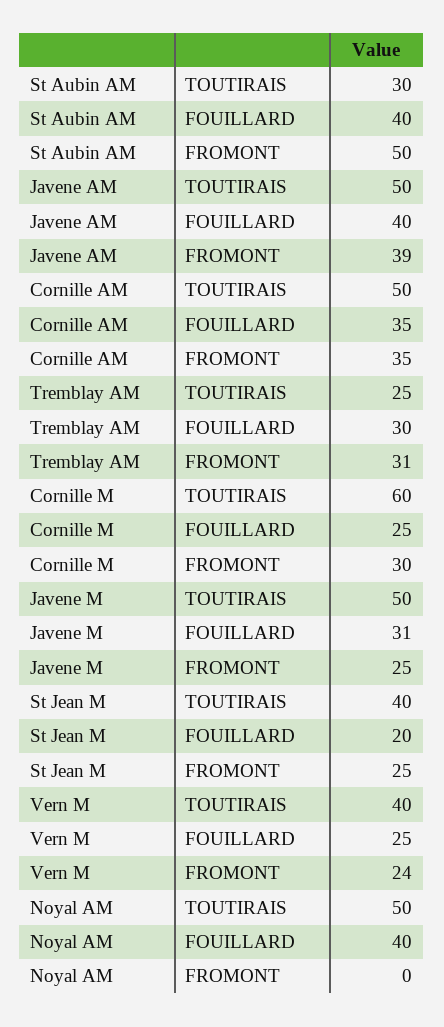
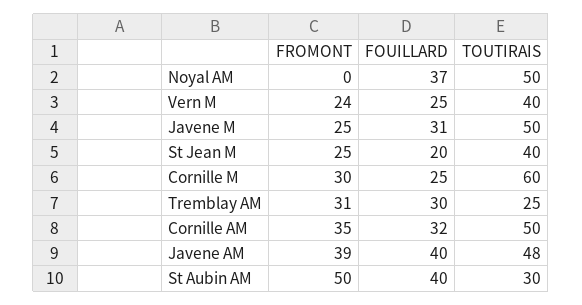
Javene AM, TOUTIRAIS: 50 -> 48
Cornille AM, FOUILLARD: 35 -> 32
Noyal AM, FOUILLARD: 40 -> 37

